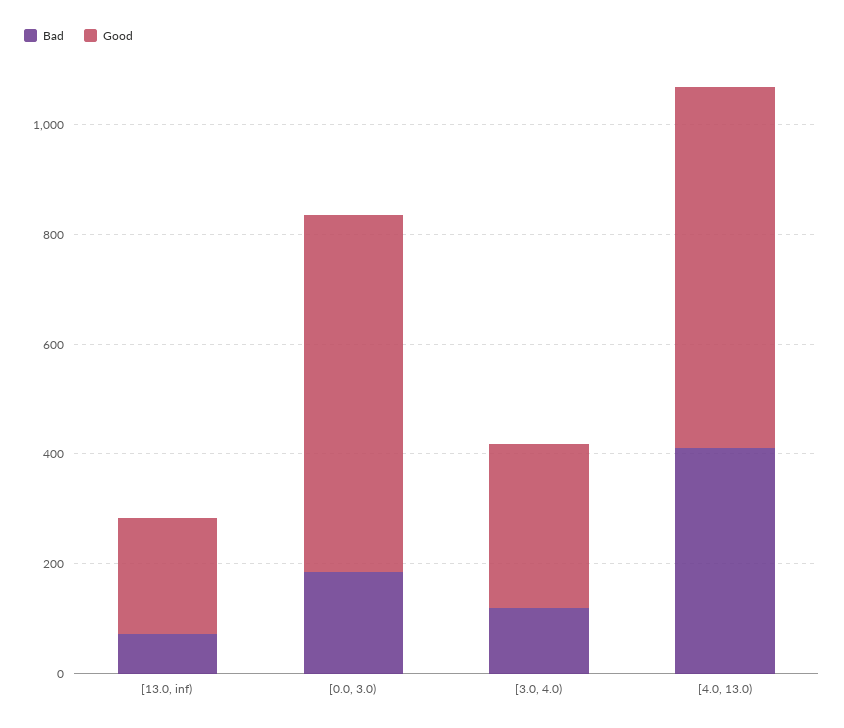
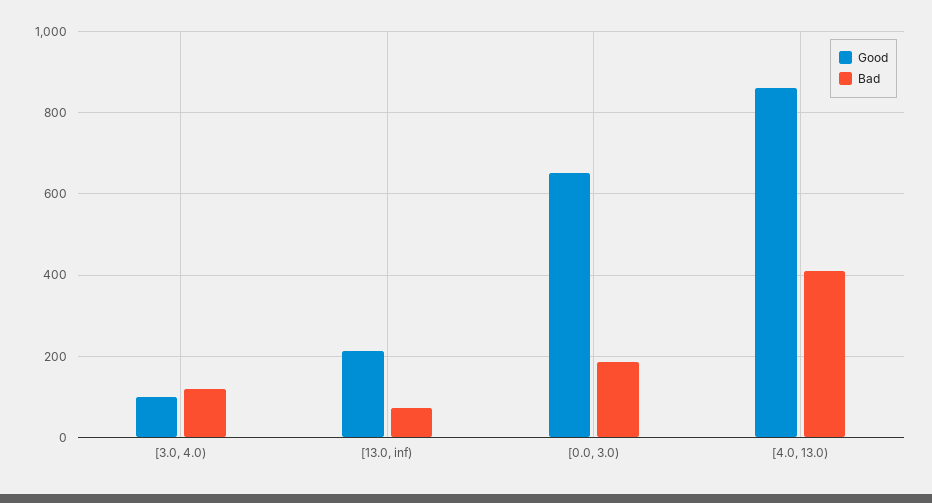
Good, [3.0, 4.0): 300 -> 100
Good, [4.0, 13.0): 650 -> 860

